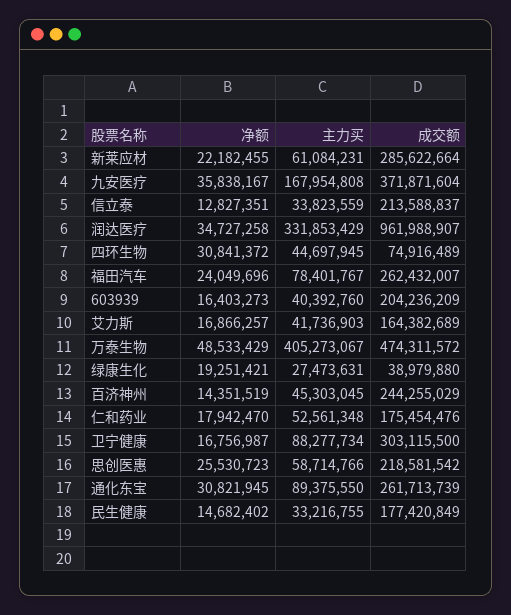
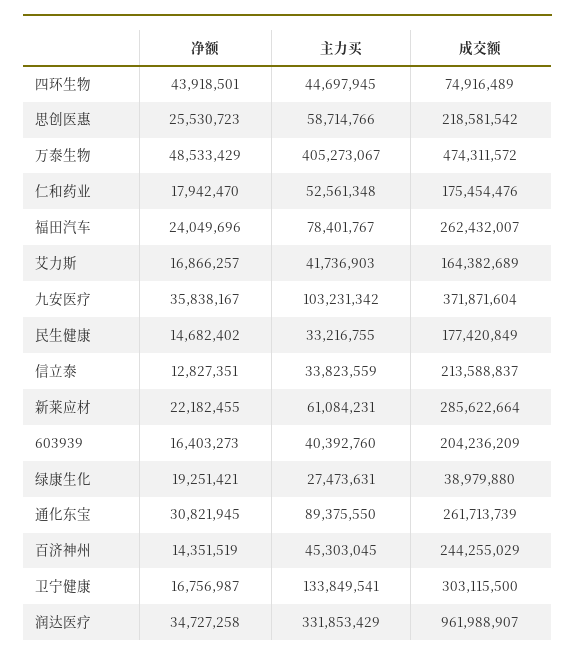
主力买, 九安医疗: 167954808 -> 103231342
净额, 四环生物: 30841372 -> 43918501
主力买, 卫宁健康: 88277734 -> 133849541

